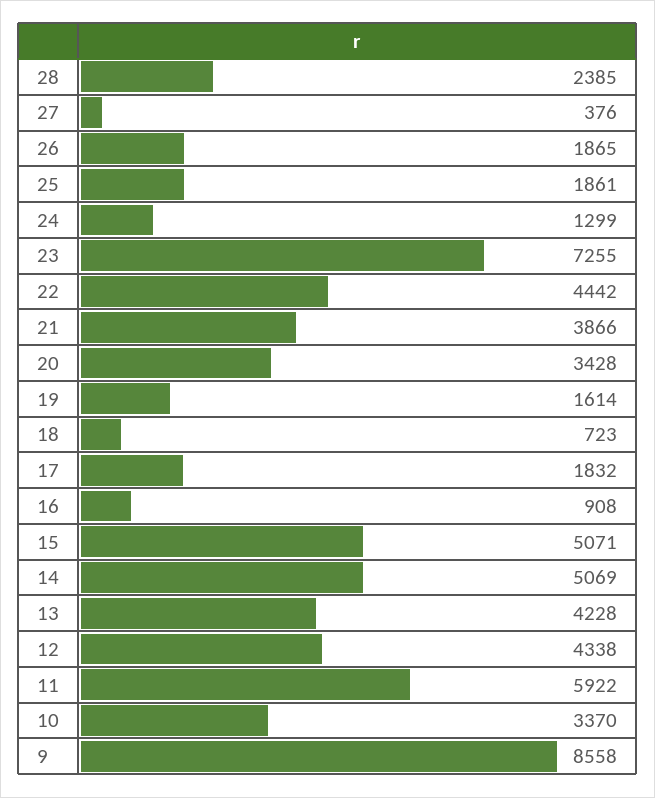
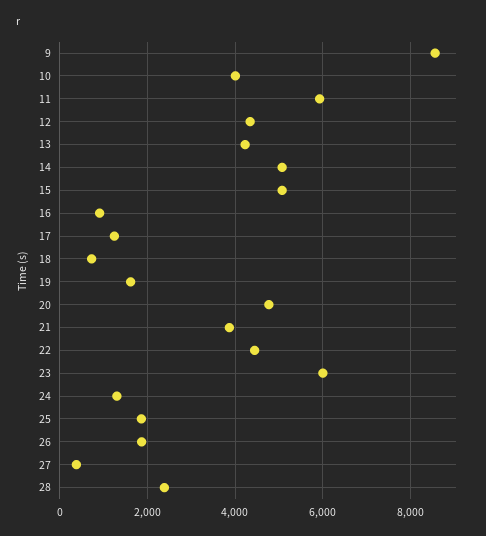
23: 7255 -> 6000
20: 3428 -> 4800
17: 1832 -> 1200
10: 3370 -> 4000

